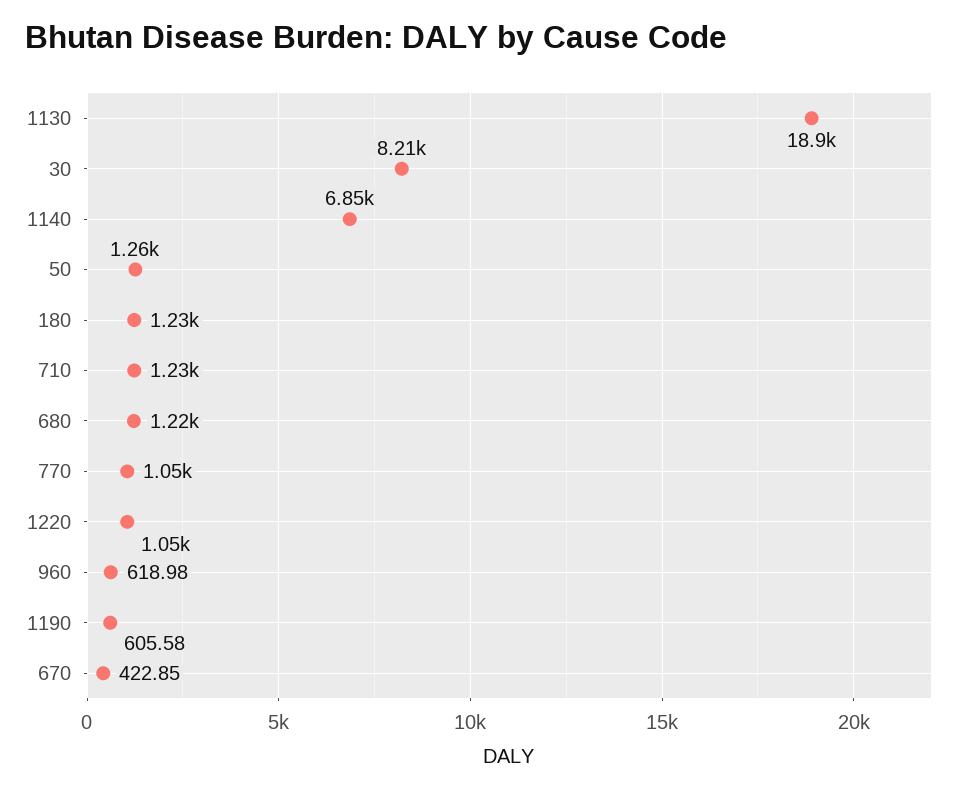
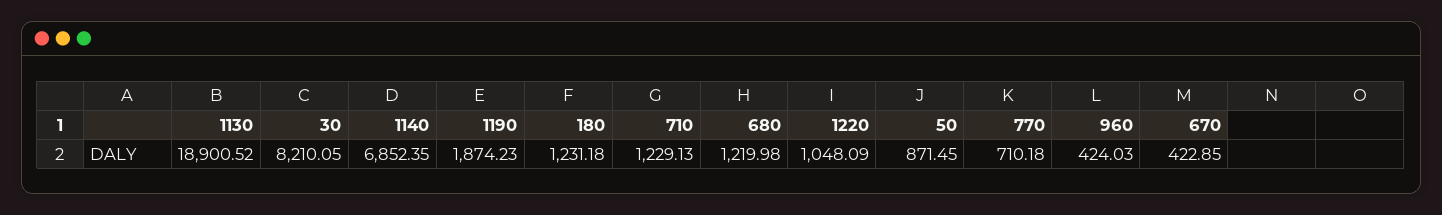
50: 1260 -> 871.45
770: 1050 -> 710.18
960: 618.98 -> 424.03
1190: 605.58 -> 1874.23

